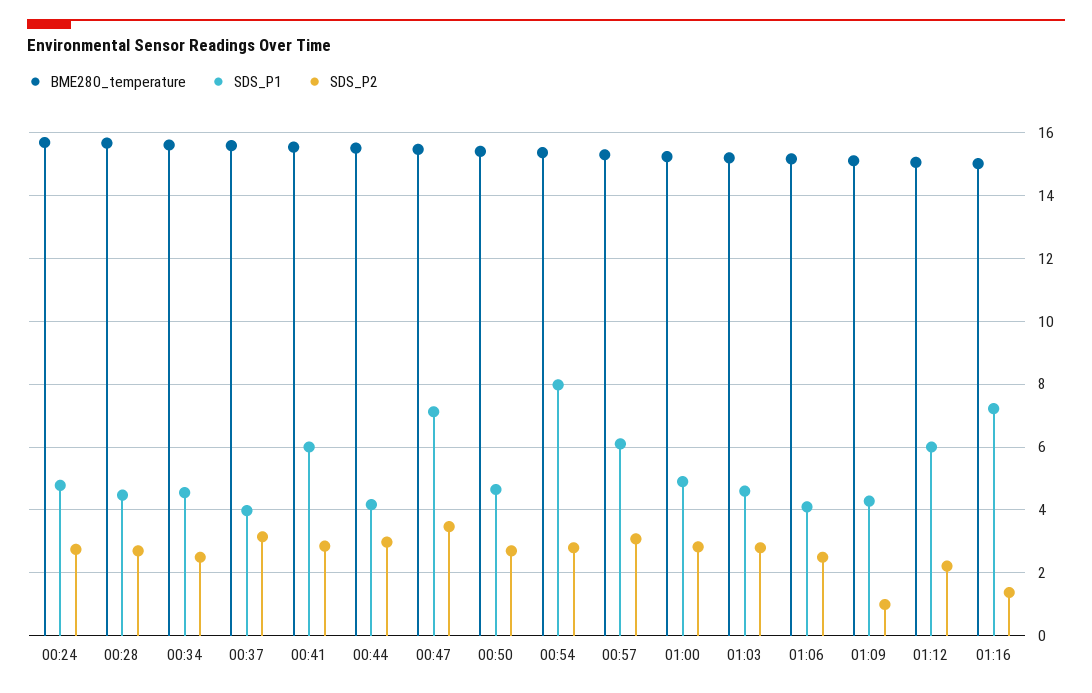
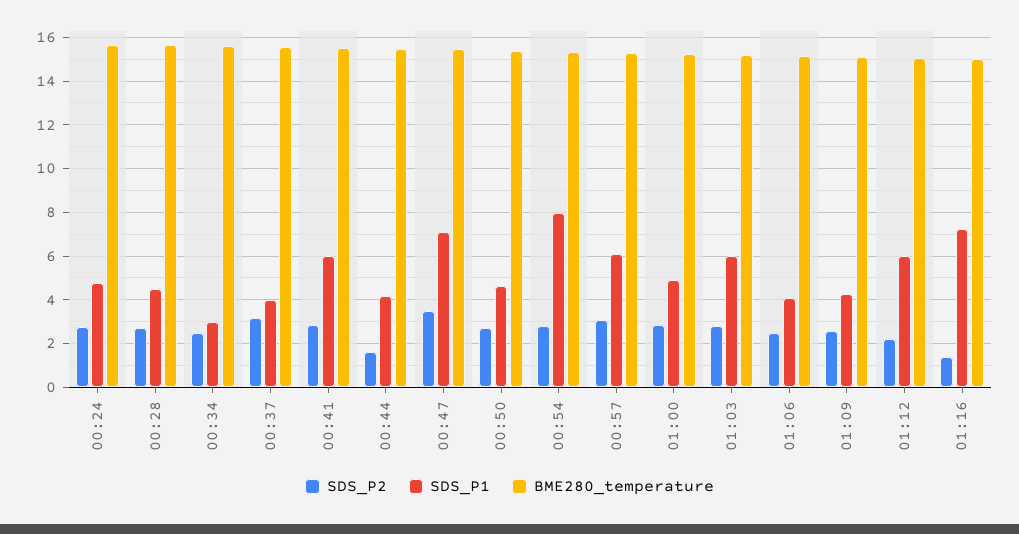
SDS_P1, 00:34: 4.6 -> 3
SDS_P2, 00:44: 3 -> 1.5
SDS_P1, 01:03: 4.6 -> 6
SDS_P2, 01:09: 1 -> 2.5

